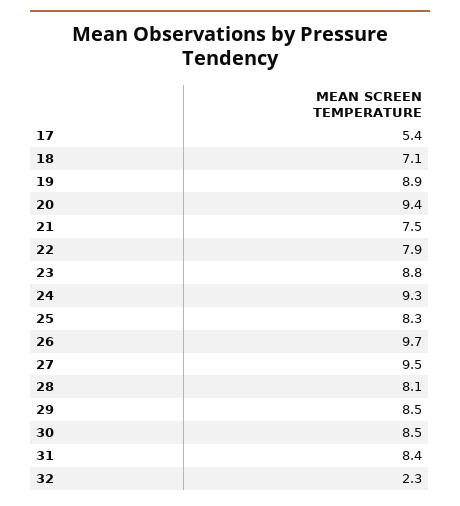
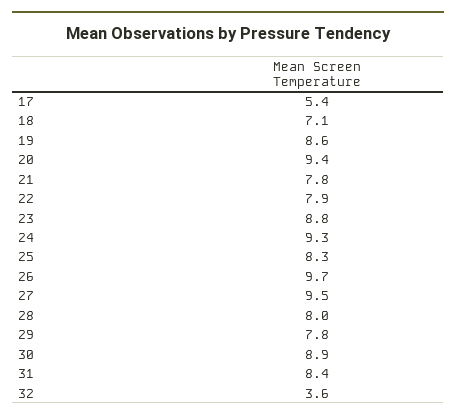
19: 8.9 -> 8.6
21: 7.5 -> 7.8
28: 8.1 -> 8
29: 8.5 -> 7.8
30: 8.5 -> 8.9
32: 2.3 -> 3.6

